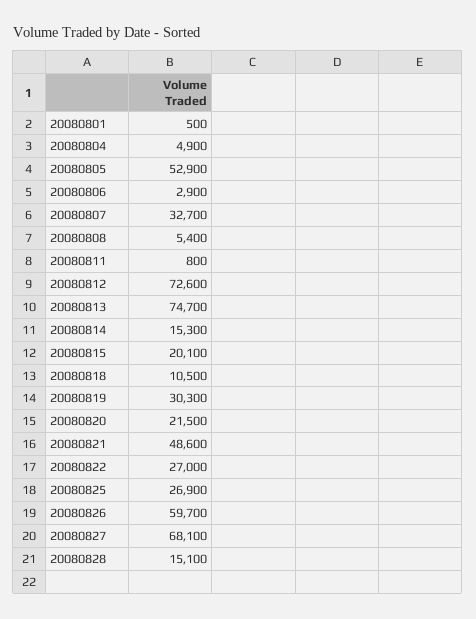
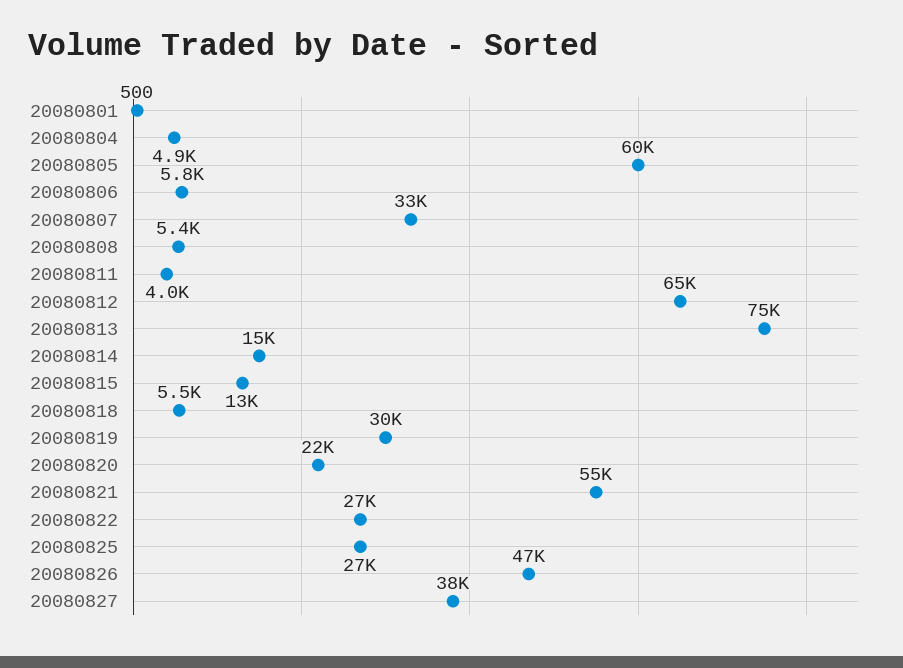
20080805: 52900 -> 60000
20080806: 2900 -> 5800
20080811: 800 -> 4000
20080812: 72600 -> 65000
20080815: 20100 -> 13000
20080818: 10500 -> 5500
20080821: 48600 -> 55000
20080826: 59700 -> 47000
20080827: 68100 -> 38000
20080828: 15100 -> none

